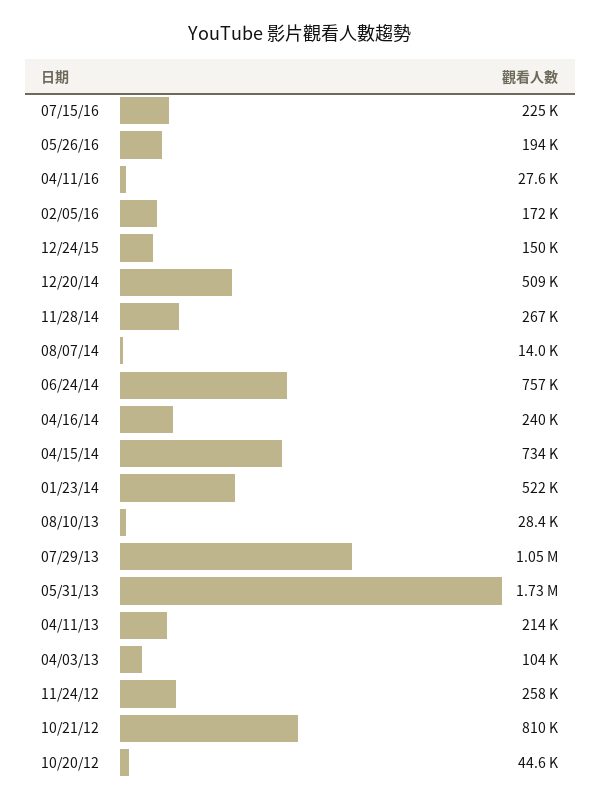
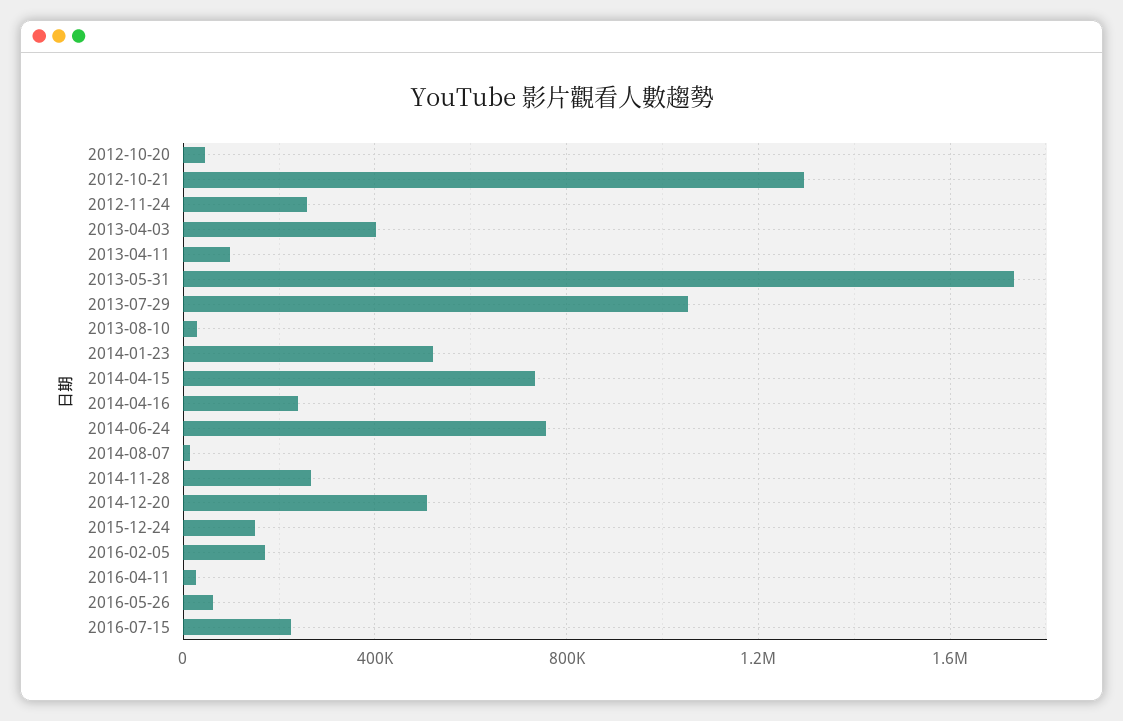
05/26/16: 194000 -> 50000
04/11/13: 214000 -> 100000
04/03/13: 104000 -> 400000
10/21/12: 810000 -> 1300000

